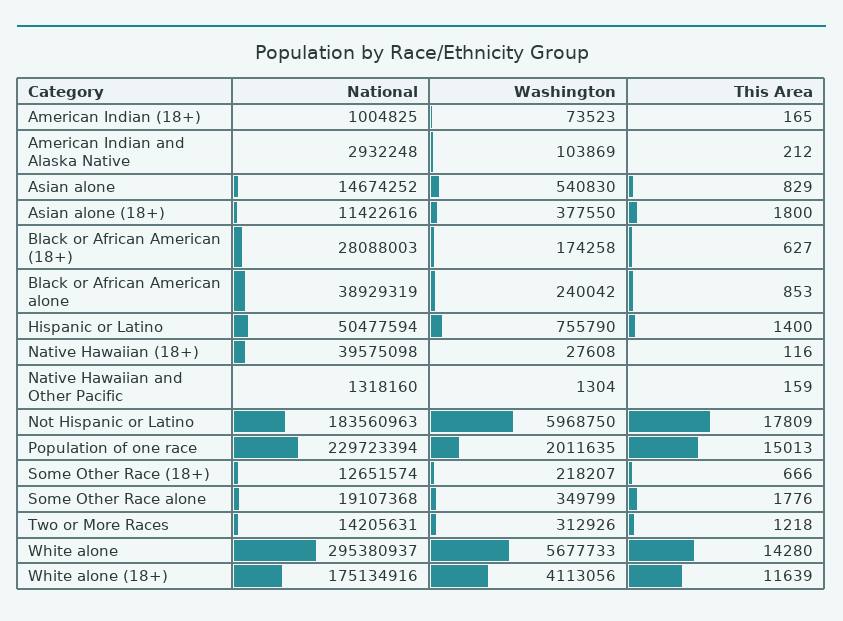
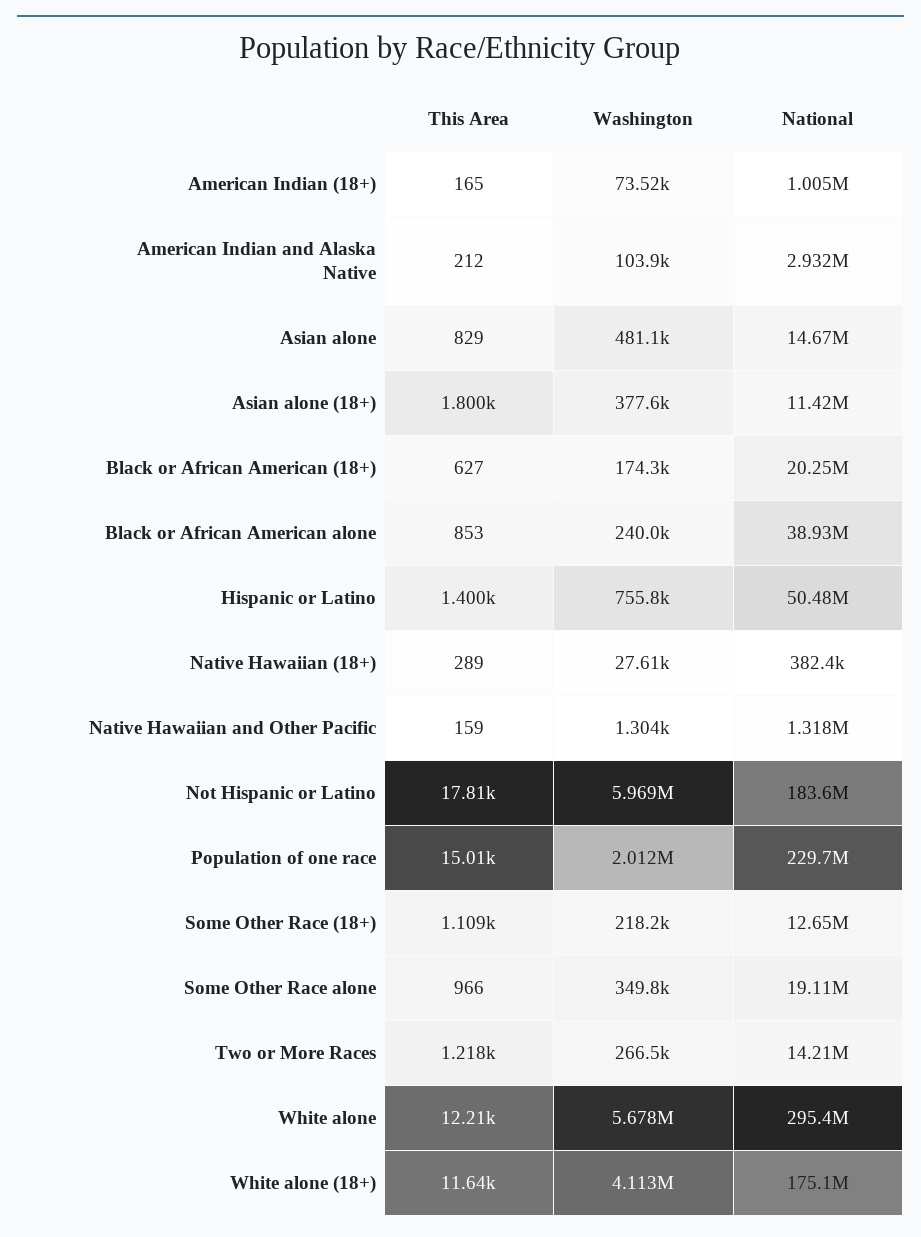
Washington, Asian alone: 540830 -> 481100
National, Black or African American (18+): 28088003 -> 20250000
National, Native Hawaiian (18+): 39575098 -> 382400
This Area, Native Hawaiian (18+): 116 -> 289
This Area, Some Other Race (18+): 666 -> 1109
This Area, Some Other Race alone: 1776 -> 966
Washington, Two or More Races: 312926 -> 266500
This Area, White alone: 14280 -> 12210

